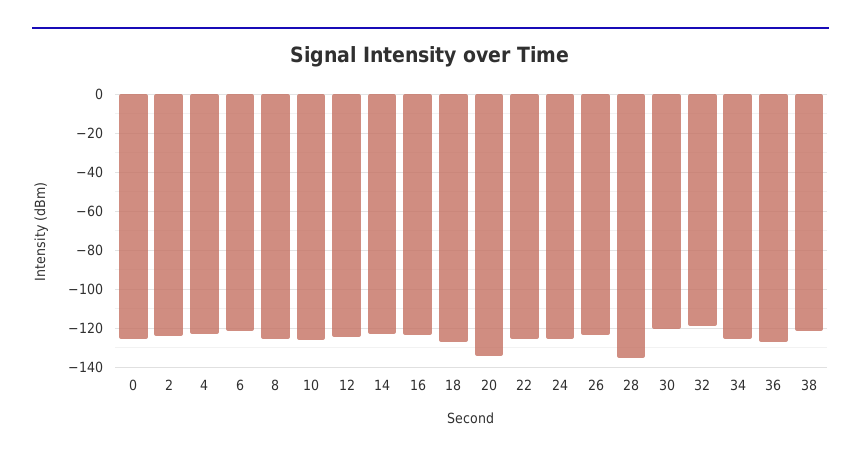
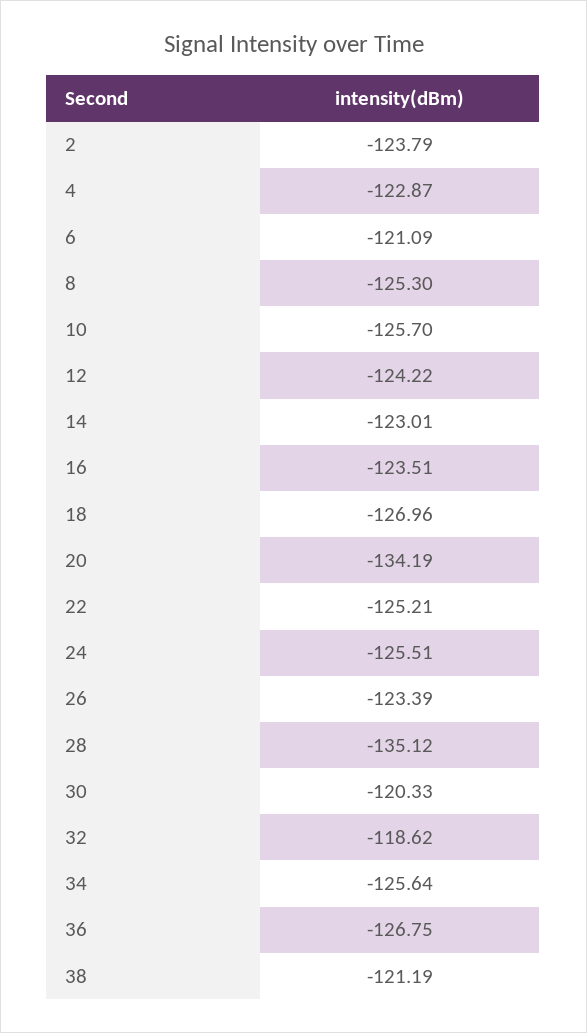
0: -125 -> none

